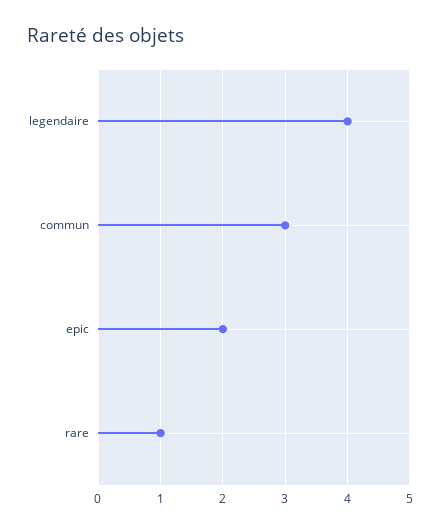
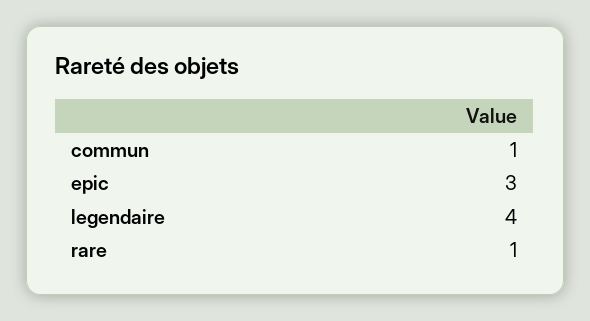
commun: 3 -> 1
epic: 2 -> 3

